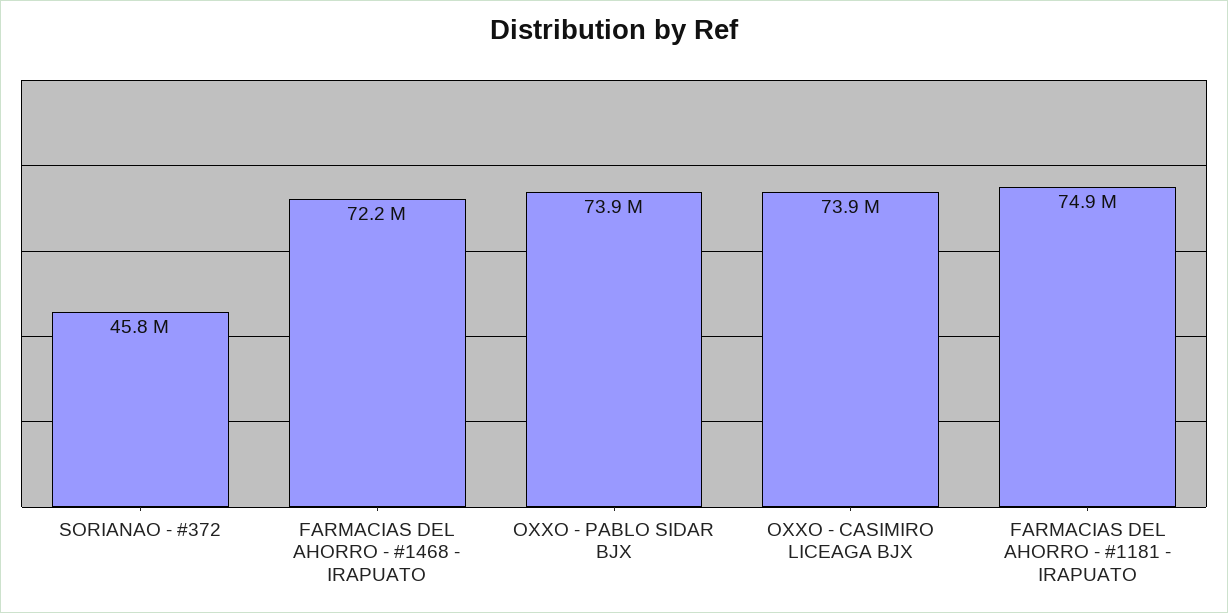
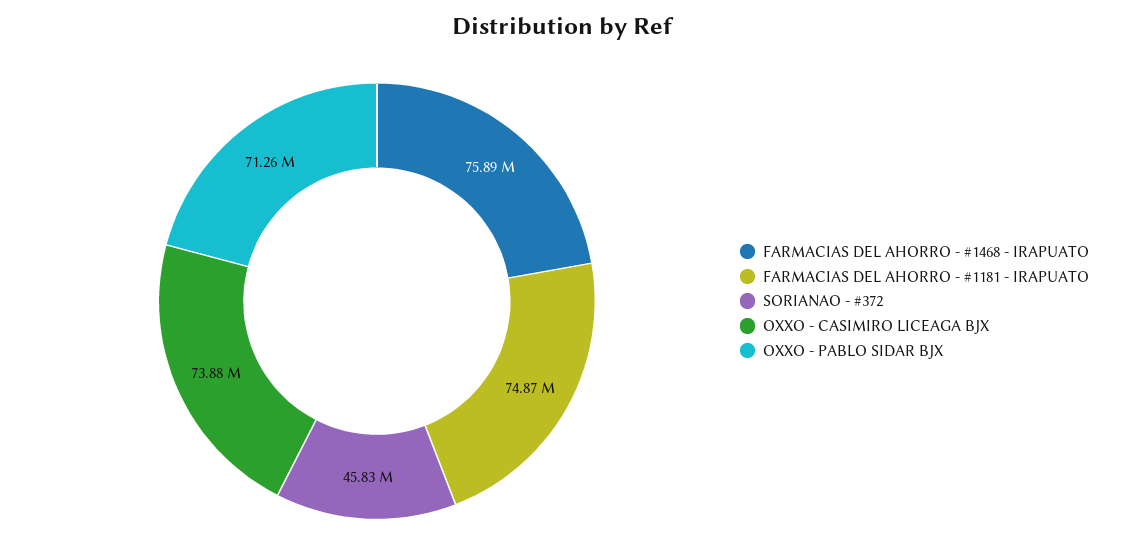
FARMACIAS DEL AHORRO - #1468 - IRAPUATO: 72200000 -> 75890000
OXXO - PABLO SIDAR BJX: 73900000 -> 71260000

